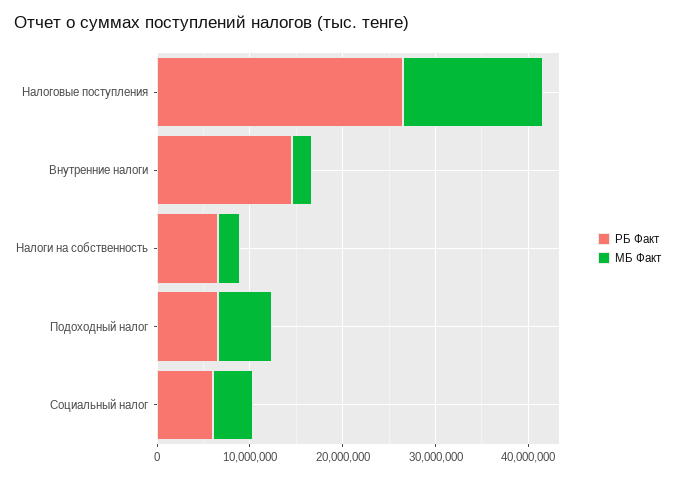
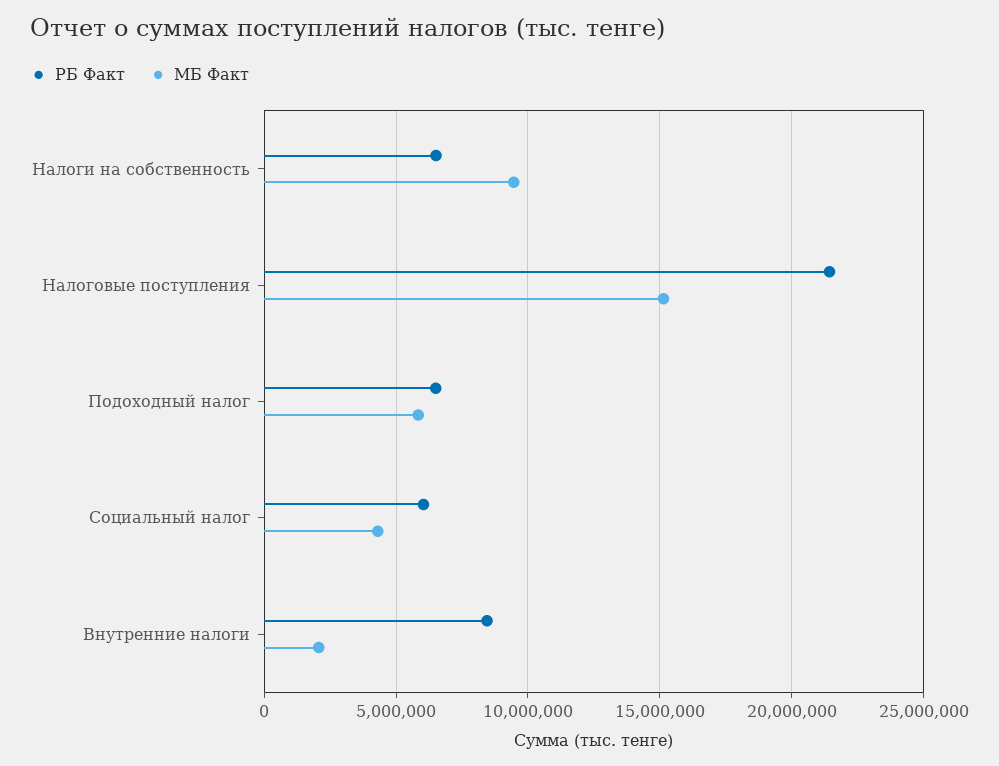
РБ Факт, Налоговые поступления: 26000000 -> 21500000
РБ Факт, Внутренние налоги: 14000000 -> 8500000
МБ Факт, Налоги на собственность: 2000000 -> 9500000

